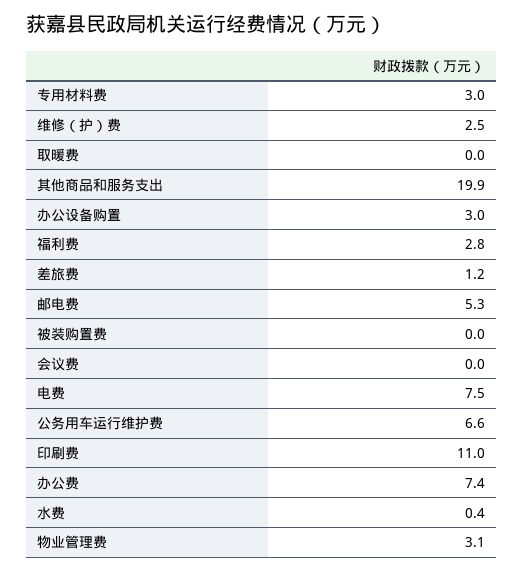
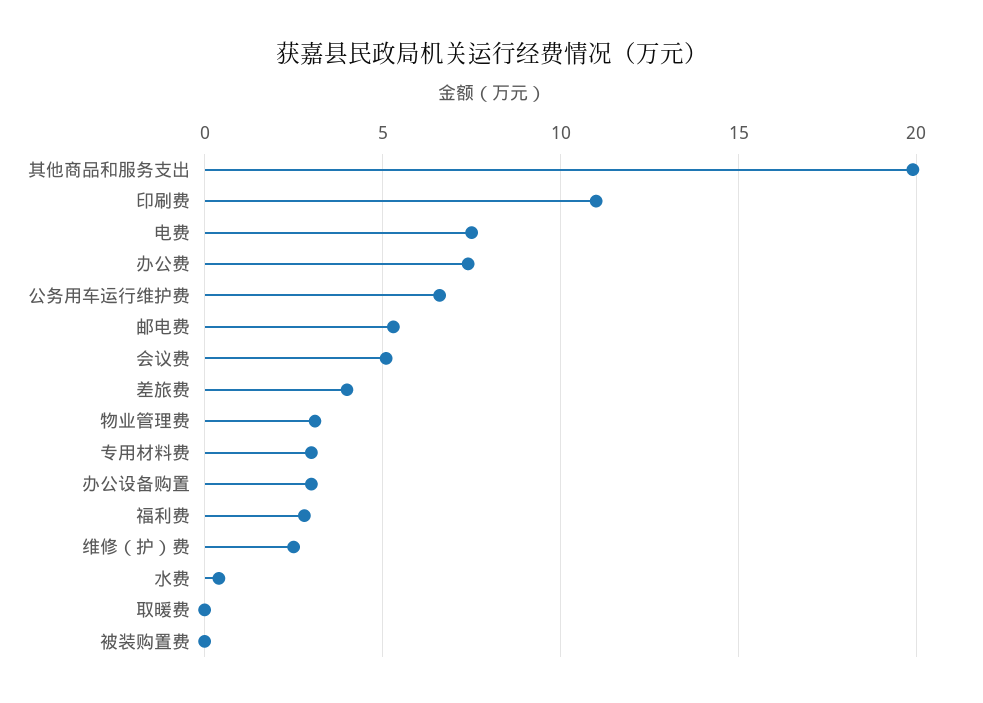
差旅费: 1.2 -> 4
会议费: 0 -> 5

